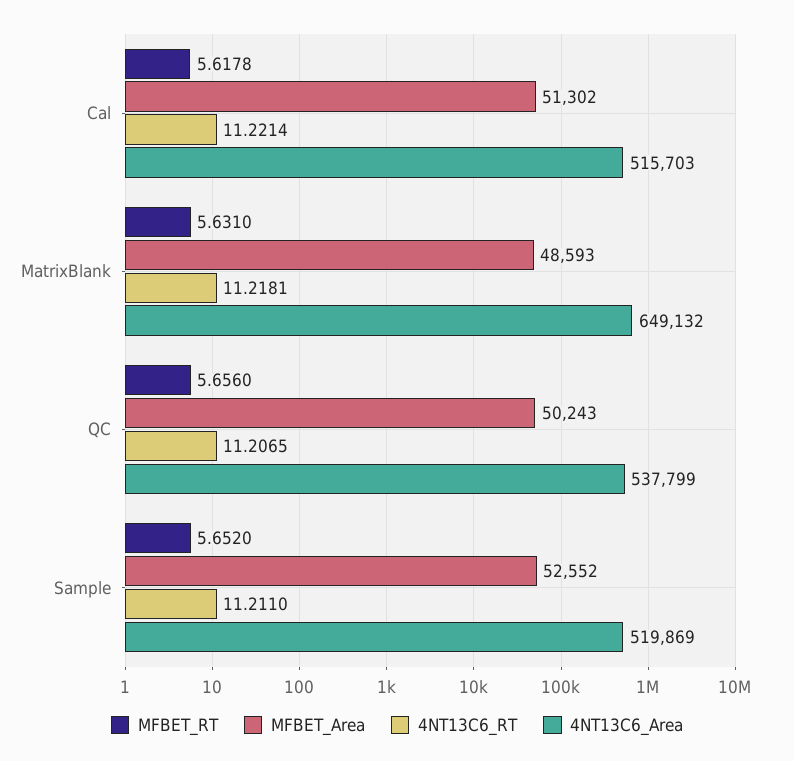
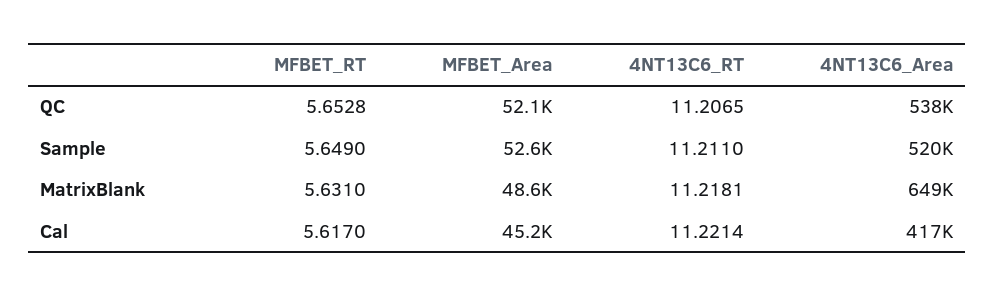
MFBET_RT, Cal: 5.6178 -> 5.617
MFBET_Area, Cal: 51302 -> 45200
4NT13C6_Area, Cal: 515703 -> 417000
MFBET_RT, QC: 5.656 -> 5.6528
MFBET_Area, QC: 50243 -> 52100
MFBET_RT, Sample: 5.652 -> 5.649

